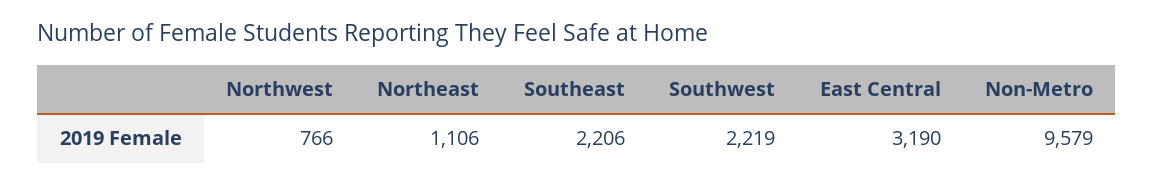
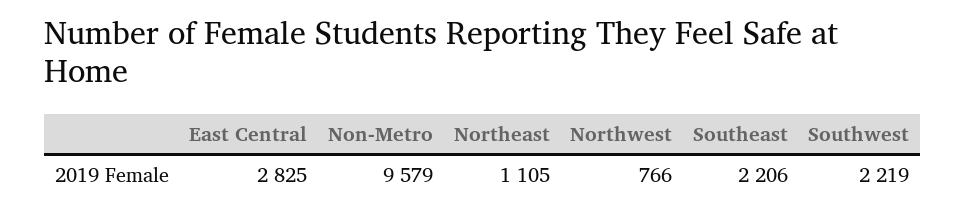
Northeast: 1106 -> 1105
East Central: 3190 -> 2825

